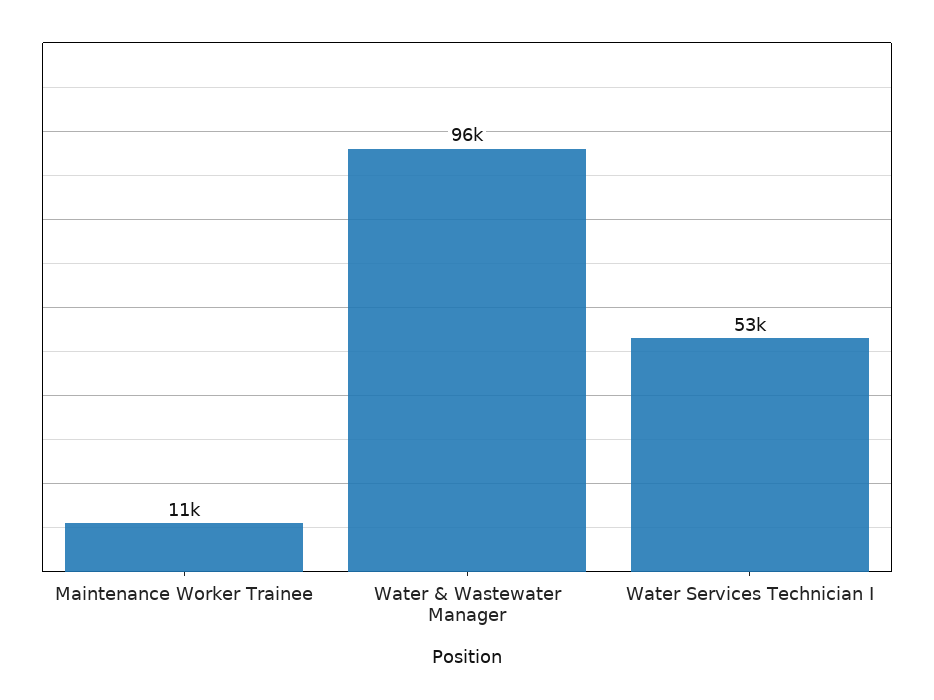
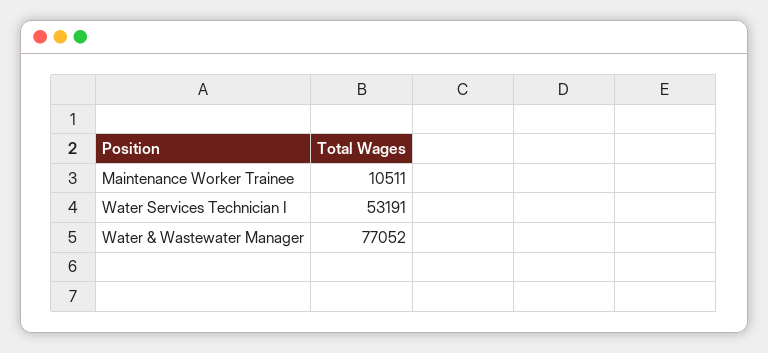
Water & Wastewater Manager: 96000 -> 77052

